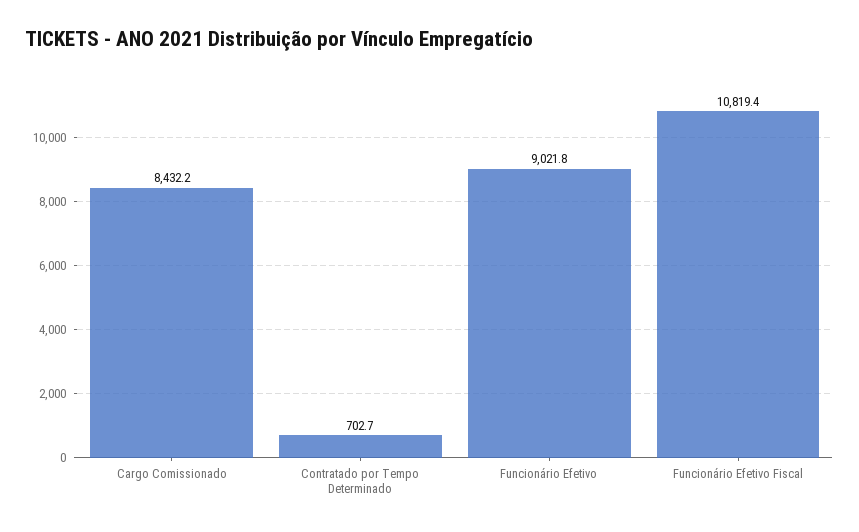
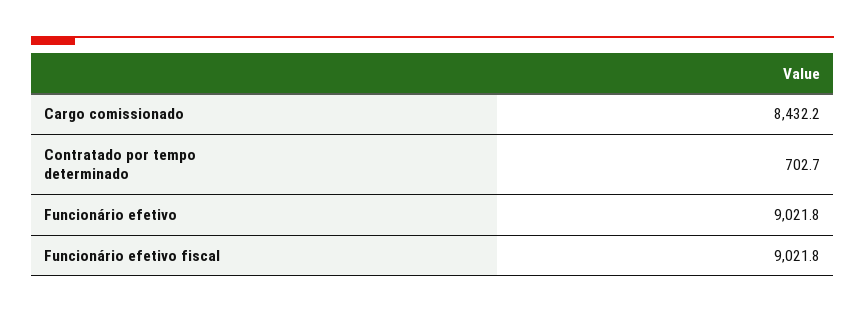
Funcionário Efetivo Fiscal: 10819.4 -> 9021.8

